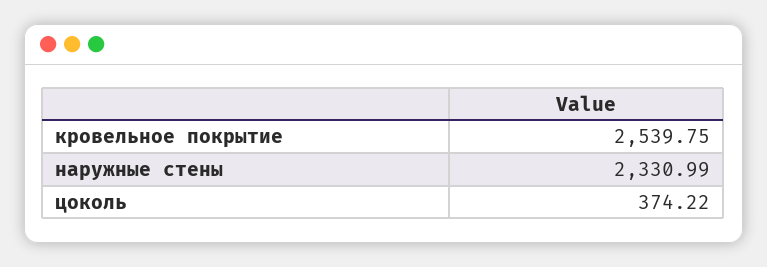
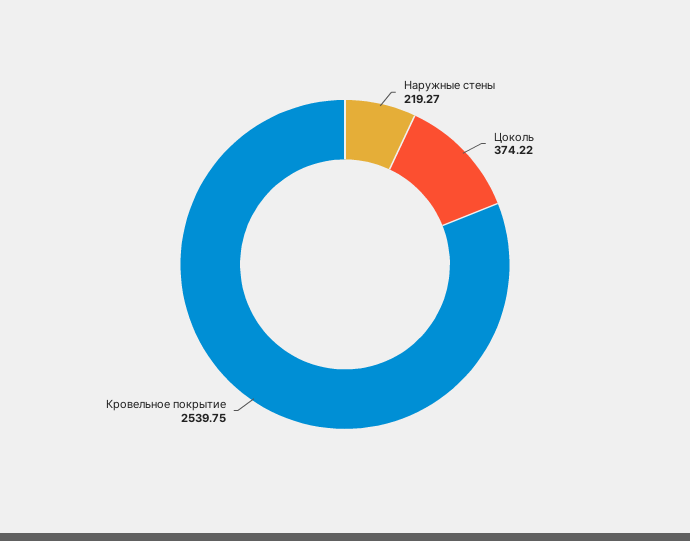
наружные стены: 2330.99 -> 219.27

